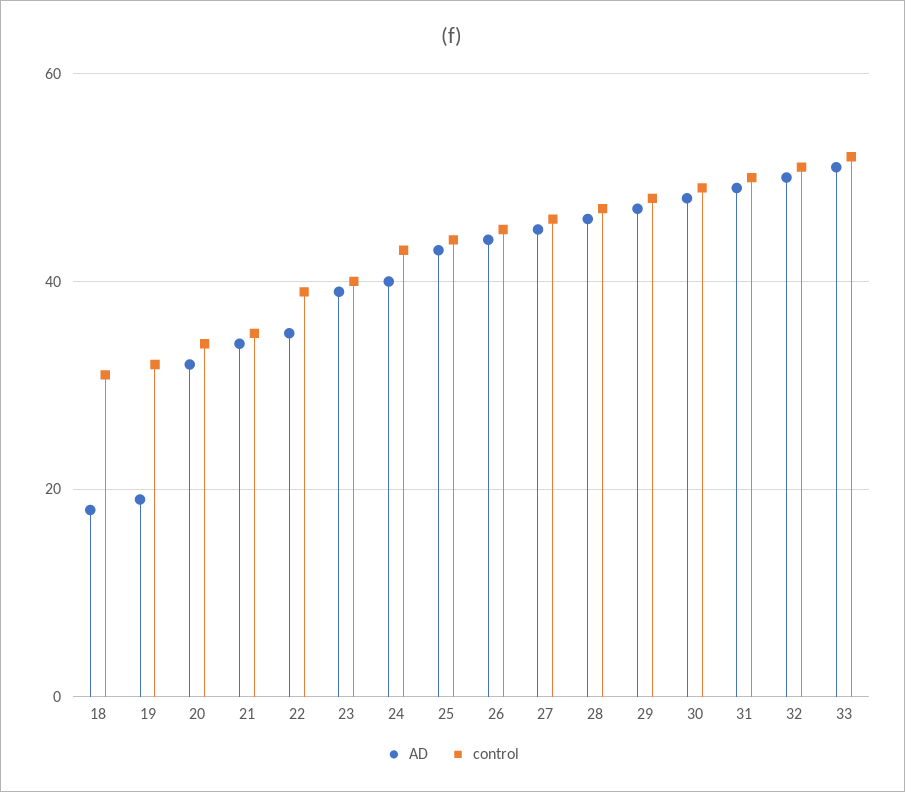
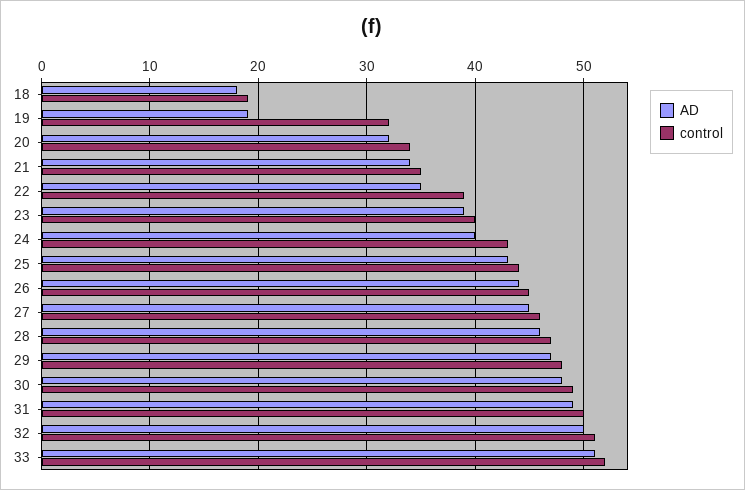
control, 18: 30 -> 19

